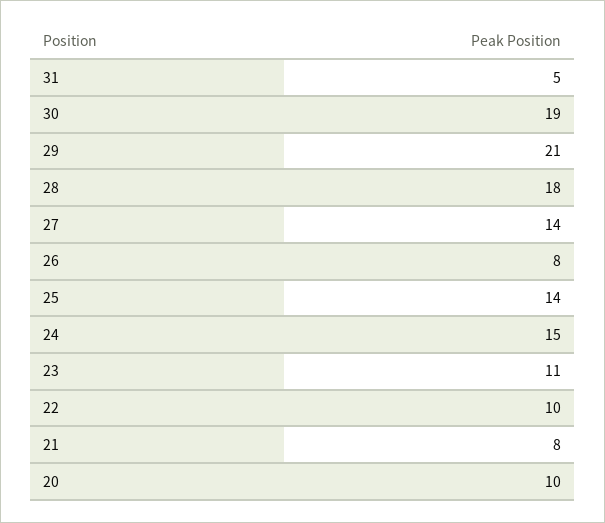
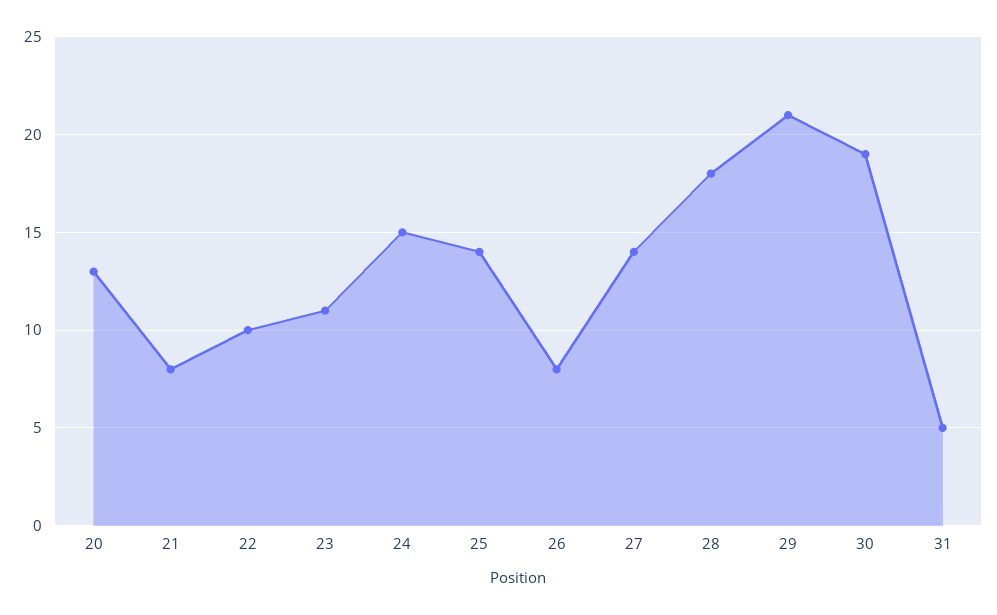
20: 10 -> 13

